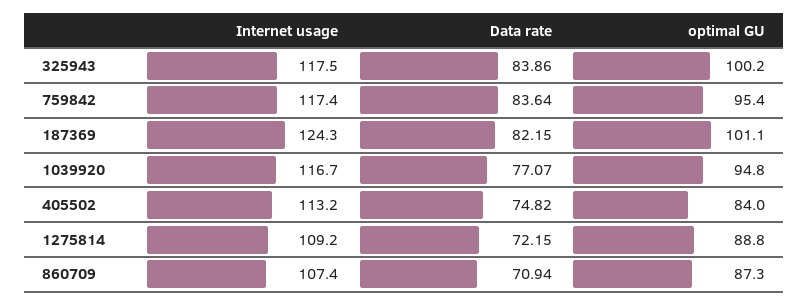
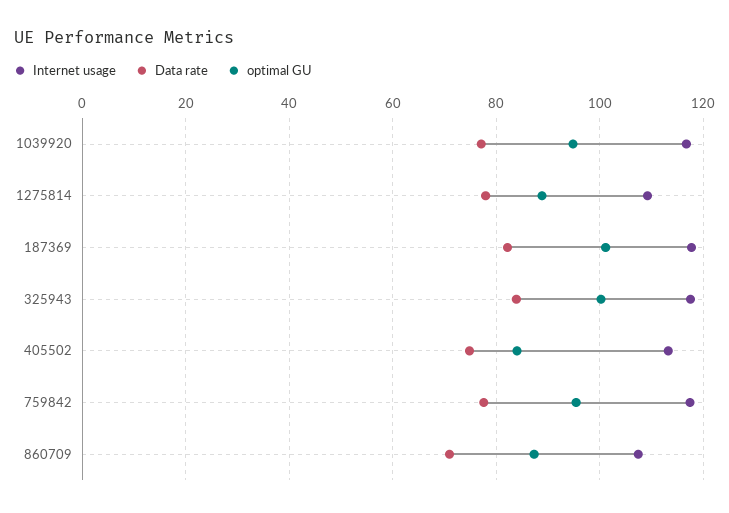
Data rate, 759842: 83.64 -> 78
Internet usage, 187369: 124.3 -> 118
Data rate, 1275814: 72.15 -> 78

